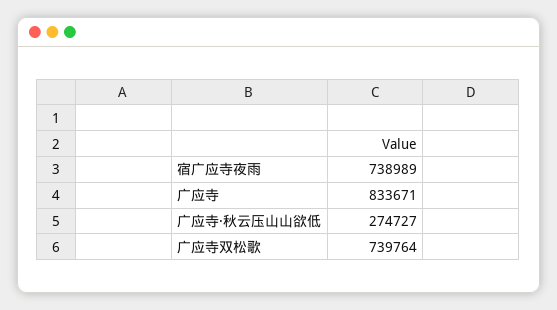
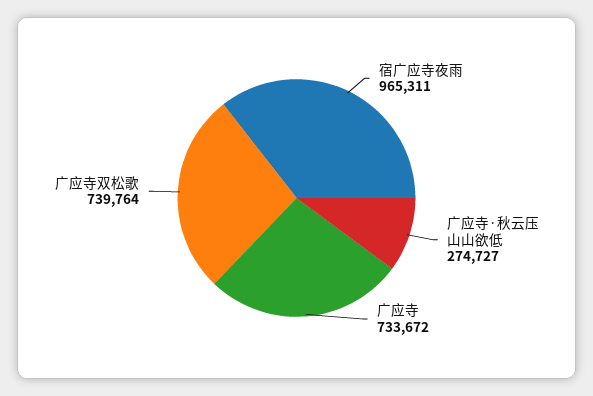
宿广应寺夜雨: 738989 -> 965311
广应寺: 833671 -> 733672

